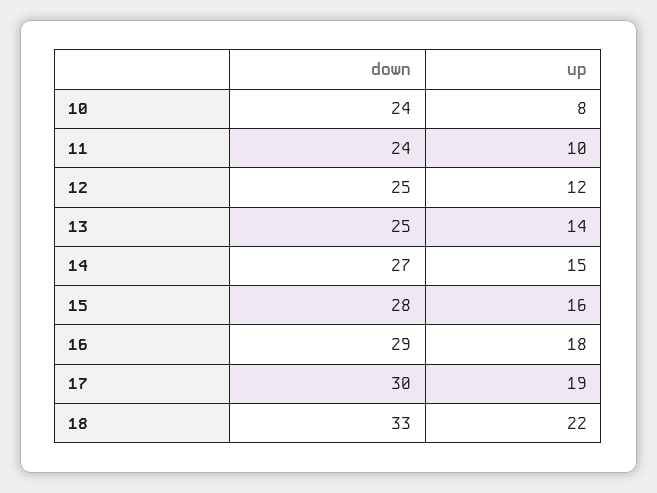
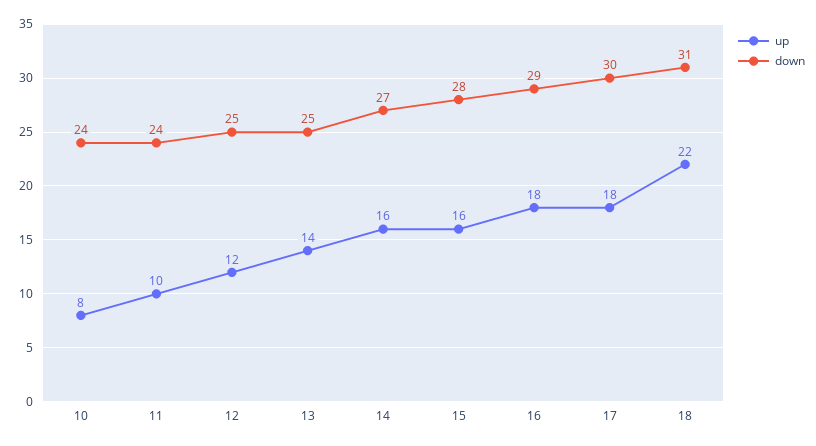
up, 14: 15 -> 16
up, 17: 19 -> 18
down, 18: 33 -> 31

